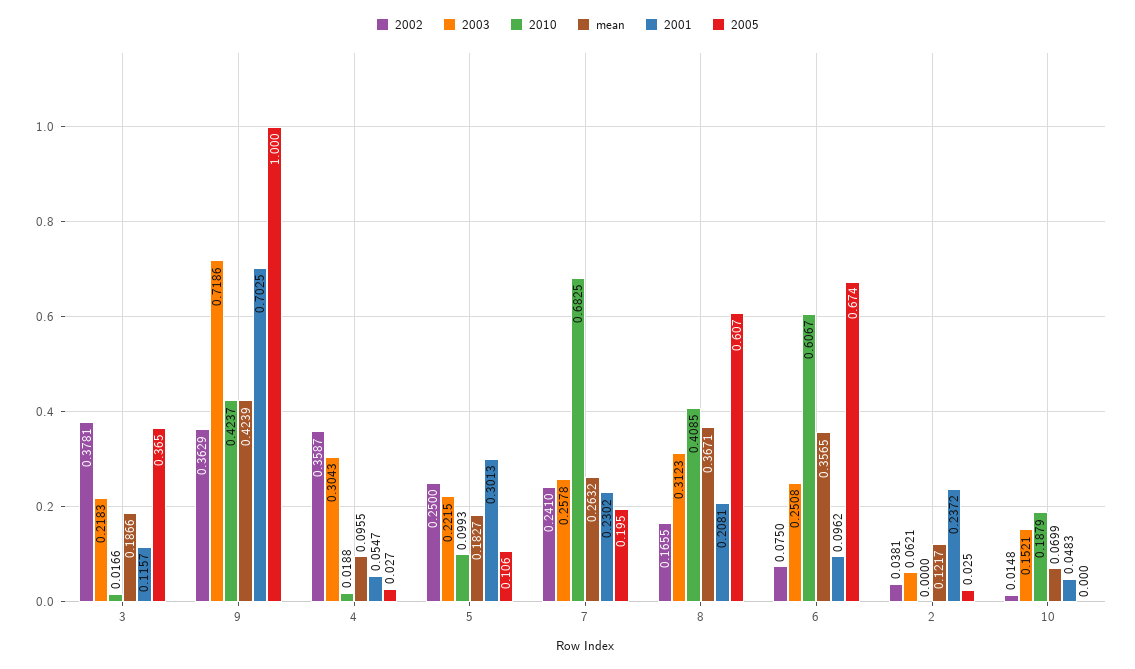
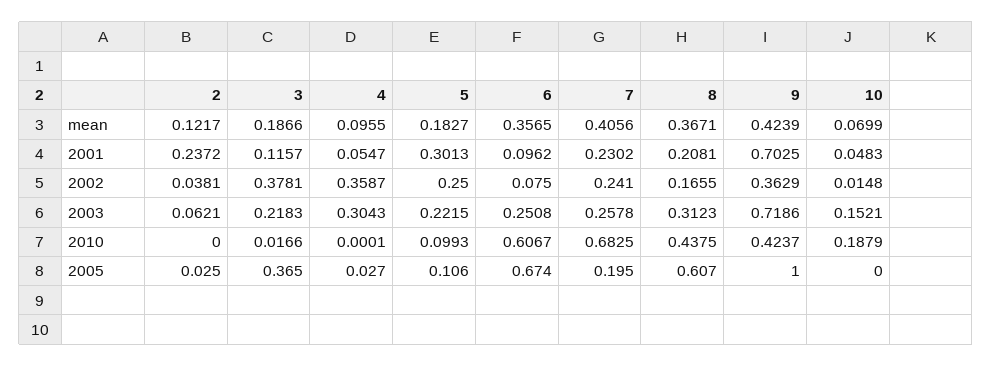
2010, 4: 0.0188 -> 0.0001
mean, 7: 0.2632 -> 0.4056
2010, 8: 0.4085 -> 0.4375

